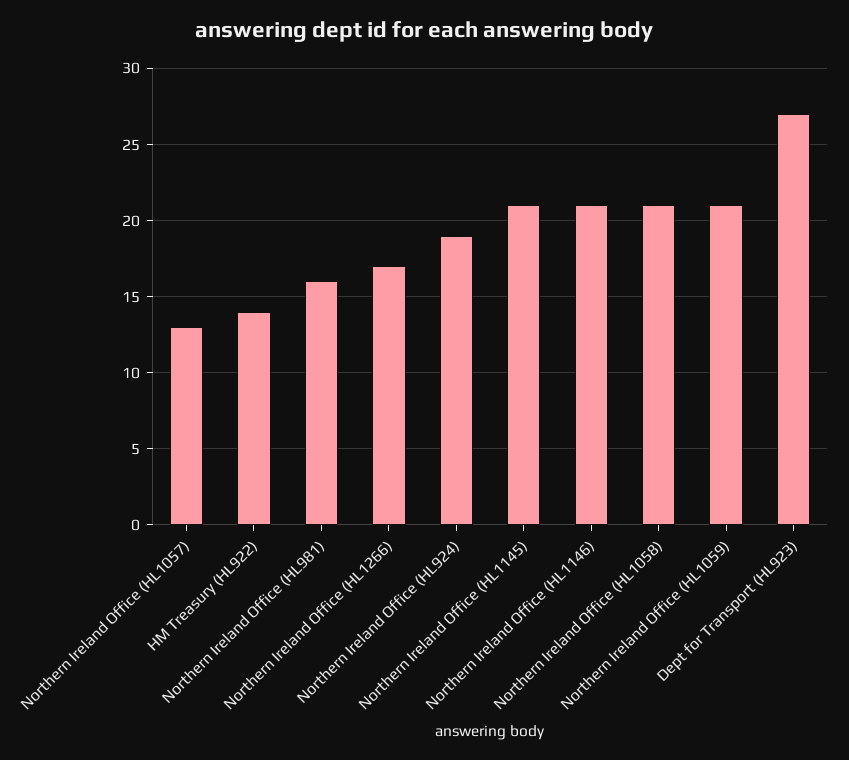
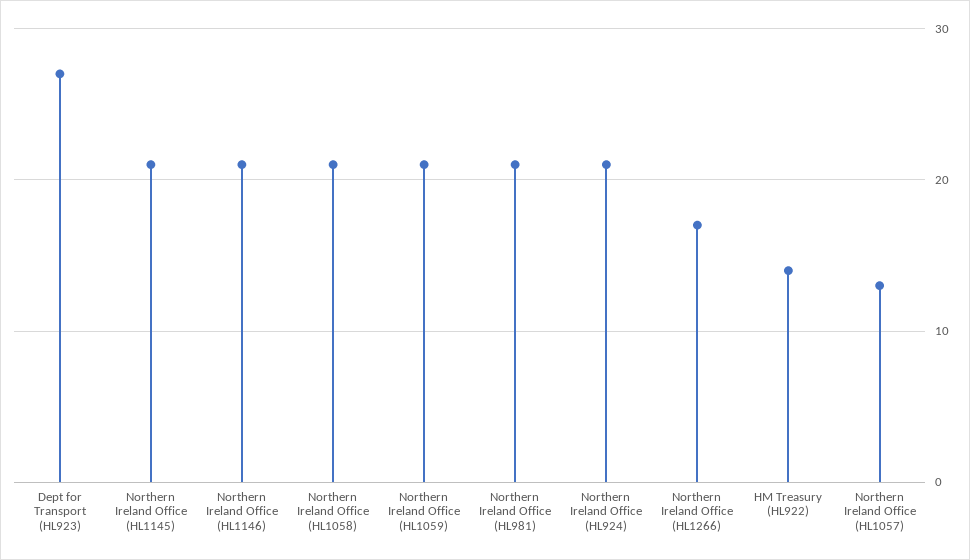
Northern Ireland Office (HL981): 16 -> 21
Northern Ireland Office (HL924): 19 -> 21

